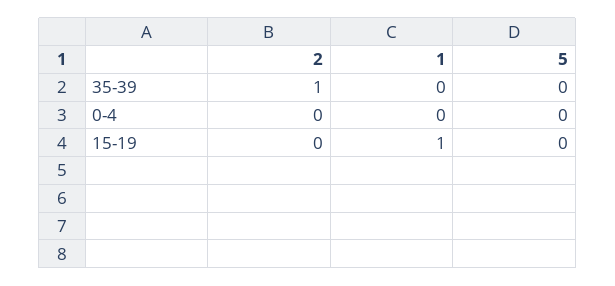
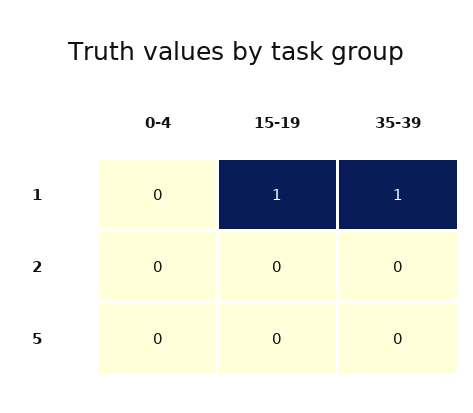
2, 35-39: 1 -> 0
1, 35-39: 0 -> 1

